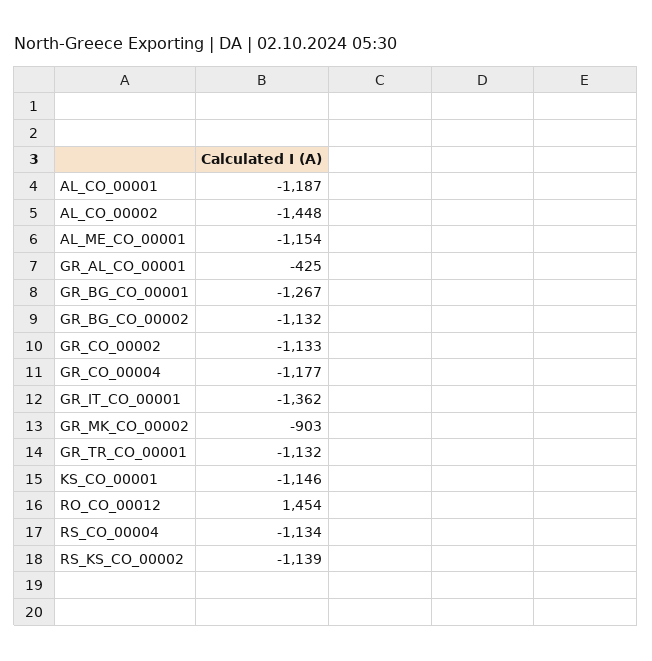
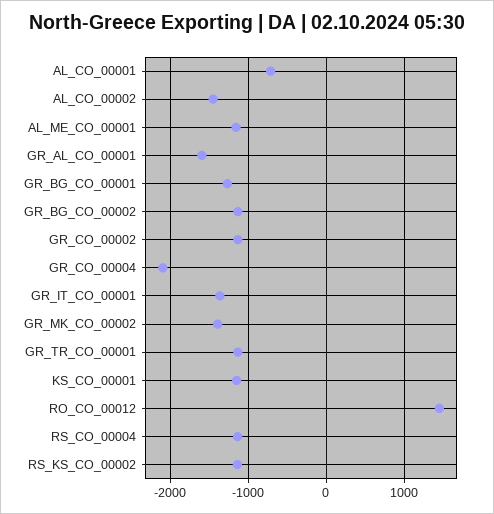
AL_CO_00001: -1187 -> -700
GR_AL_CO_00001: -425 -> -1600
GR_CO_00004: -1177 -> -2100
GR_MK_CO_00002: -903 -> -1400

